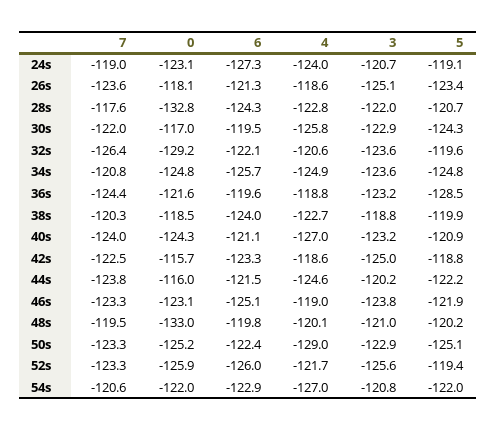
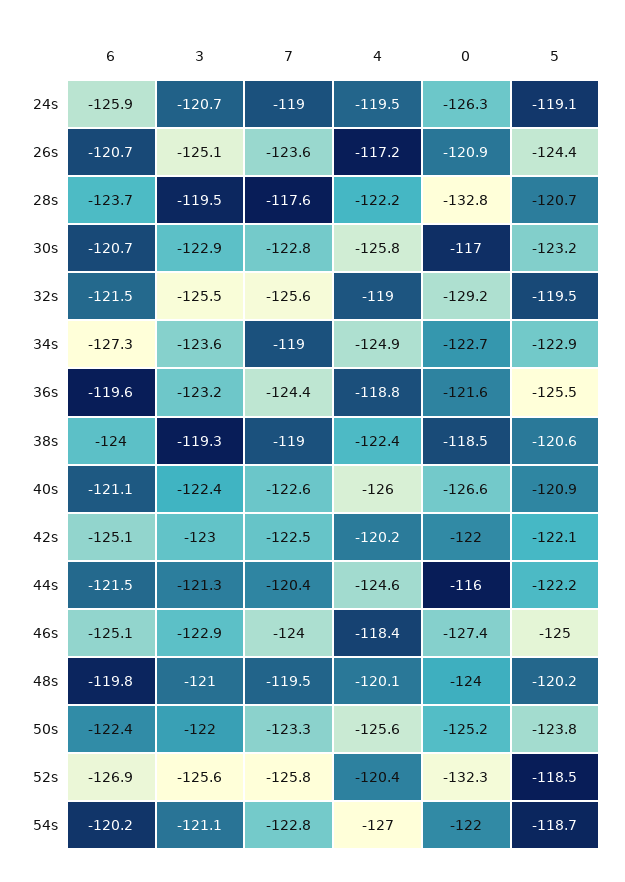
0, 24s: -123.1 -> -126.3
6, 24s: -127.3 -> -125.9
4, 24s: -124 -> -119.5
0, 26s: -118.1 -> -120.9
6, 26s: -121.3 -> -120.7
4, 26s: -118.6 -> -117.2
5, 26s: -123.4 -> -124.4
6, 28s: -124.3 -> -123.7
4, 28s: -122.8 -> -122.2
3, 28s: -122 -> -119.5
7, 30s: -122 -> -122.8
6, 30s: -119.5 -> -120.7
5, 30s: -124.3 -> -123.2
7, 32s: -126.4 -> -125.6
6, 32s: -122.1 -> -121.5
4, 32s: -120.6 -> -119
3, 32s: -123.6 -> -125.5
5, 32s: -119.6 -> -119.5
7, 34s: -120.8 -> -119
0, 34s: -124.8 -> -122.7
6, 34s: -125.7 -> -127.3
5, 34s: -124.8 -> -122.9
5, 36s: -128.5 -> -125.5
7, 38s: -120.3 -> -119
4, 38s: -122.7 -> -122.4
3, 38s: -118.8 -> -119.3
5, 38s: -119.9 -> -120.6
7, 40s: -124 -> -122.6
0, 40s: -124.3 -> -126.6
4, 40s: -127 -> -126
3, 40s: -123.2 -> -122.4
0, 42s: -115.7 -> -122
6, 42s: -123.3 -> -125.1
4, 42s: -118.6 -> -120.2
3, 42s: -125 -> -123
5, 42s: -118.8 -> -122.1
7, 44s: -123.8 -> -120.4
3, 44s: -120.2 -> -121.3
7, 46s: -123.3 -> -124
0, 46s: -123.1 -> -127.4
4, 46s: -119 -> -118.4
3, 46s: -123.8 -> -122.9
5, 46s: -121.9 -> -125
0, 48s: -133 -> -124
4, 50s: -129 -> -125.6
3, 50s: -122.9 -> -122
5, 50s: -125.1 -> -123.8
7, 52s: -123.3 -> -125.8
0, 52s: -125.9 -> -132.3
6, 52s: -126 -> -126.9
4, 52s: -121.7 -> -120.4
5, 52s: -119.4 -> -118.5
7, 54s: -120.6 -> -122.8
6, 54s: -122.9 -> -120.2
3, 54s: -120.8 -> -121.1
5, 54s: -122 -> -118.7

